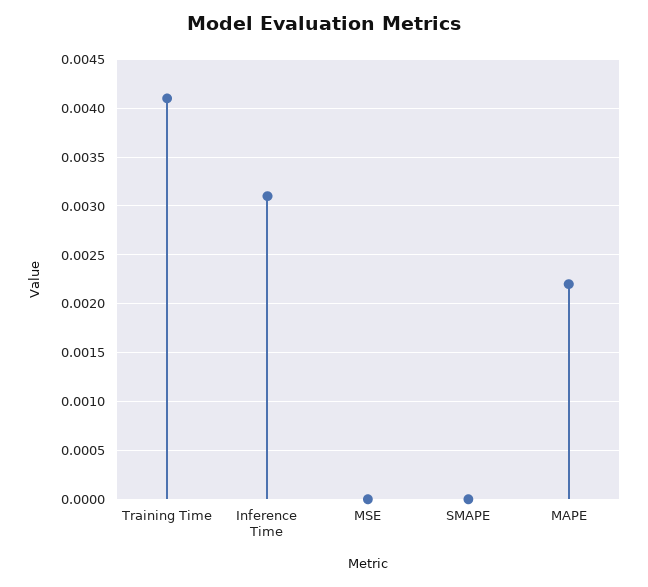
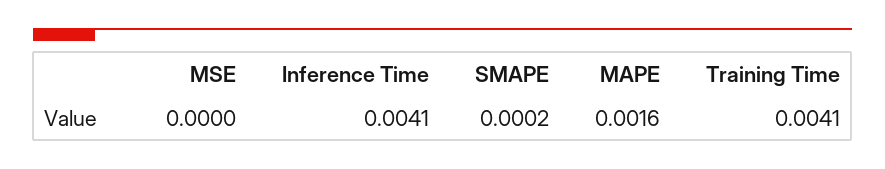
Inference Time: 0.0031 -> 0.0041
SMAPE: 0 -> 0.0002
MAPE: 0.0022 -> 0.0016

